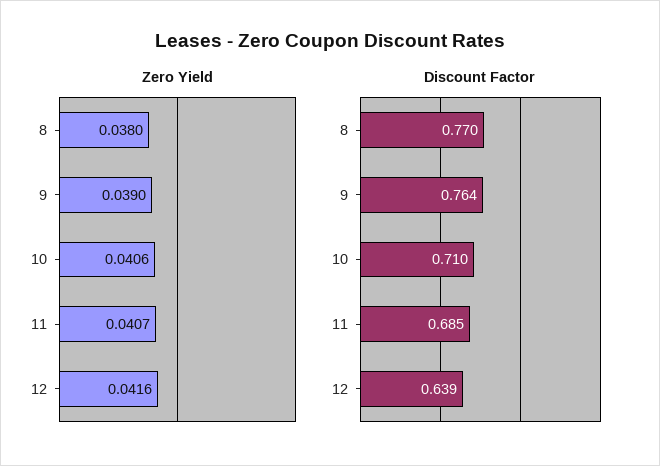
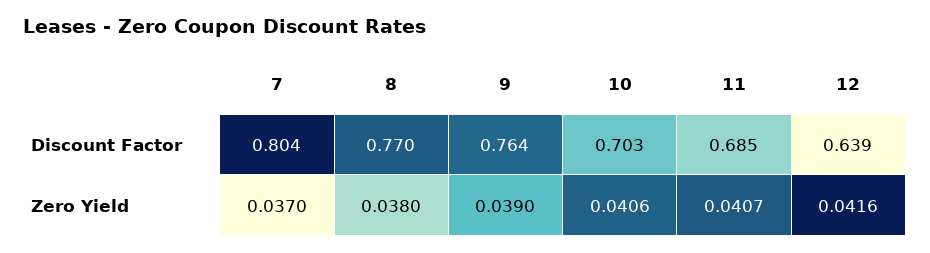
Discount Factor, 10: 0.71 -> 0.703
Discount Factor, 7: none -> 0.804
Zero Yield, 7: none -> 0.037

